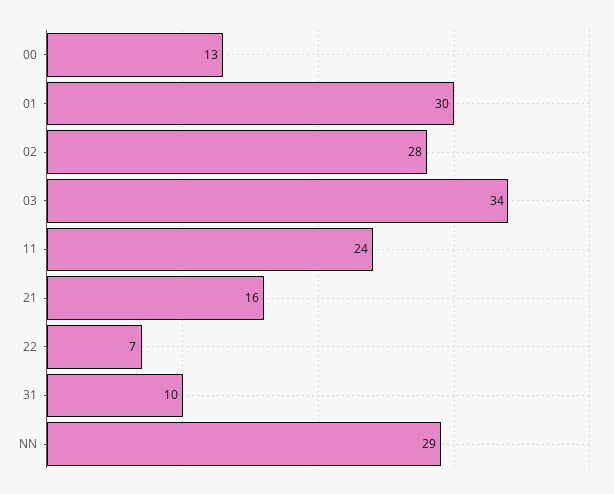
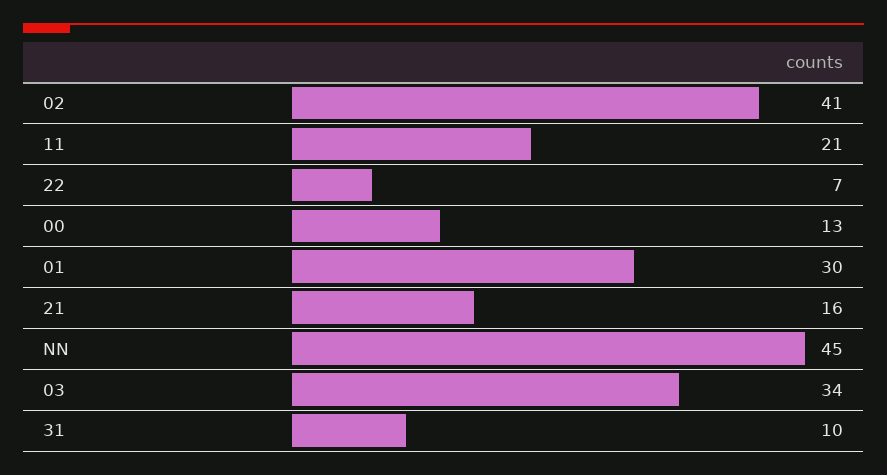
02: 28 -> 41
11: 24 -> 21
NN: 29 -> 45

